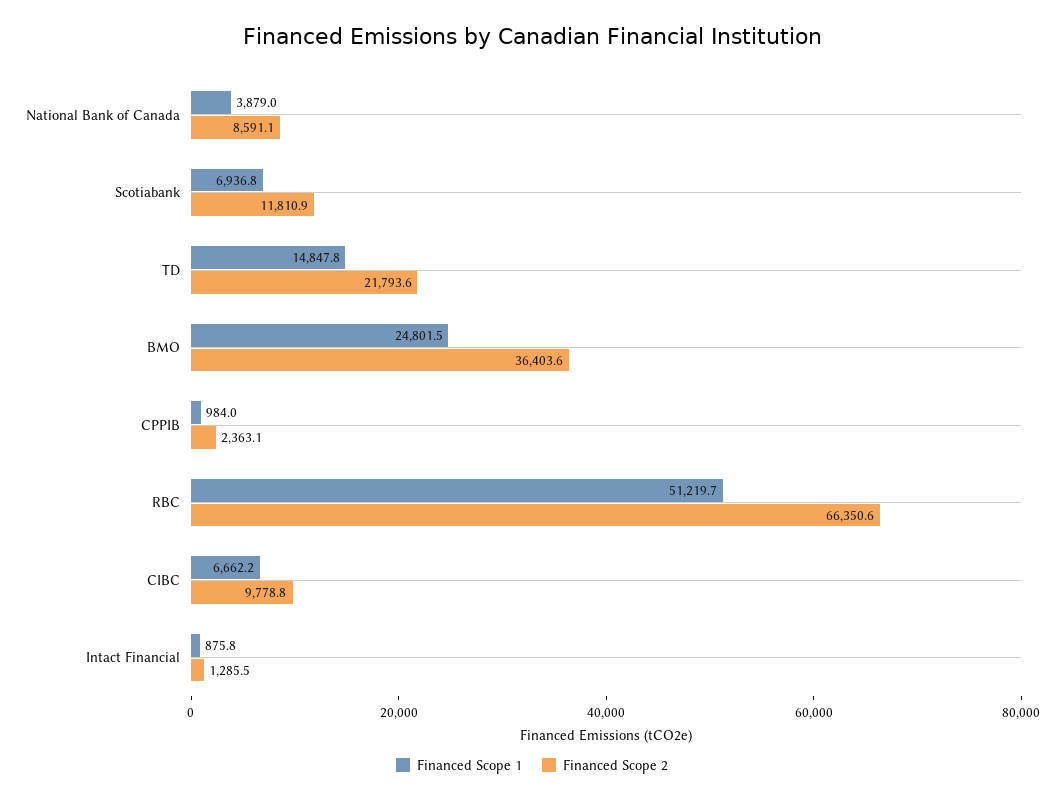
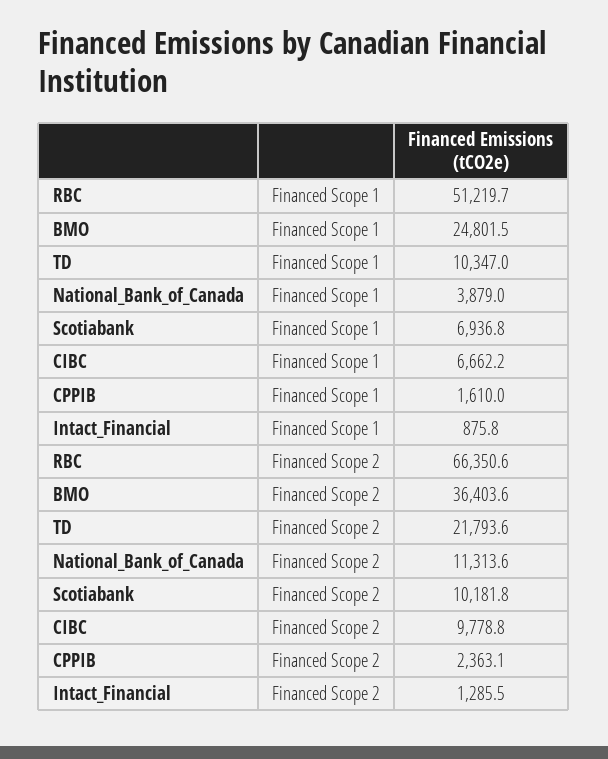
Financed Scope 2, National Bank of Canada: 8591.1 -> 11313.6
Financed Scope 2, Scotiabank: 11810.9 -> 10181.8
Financed Scope 1, TD: 14847.8 -> 10347
Financed Scope 1, CPPIB: 984 -> 1610

